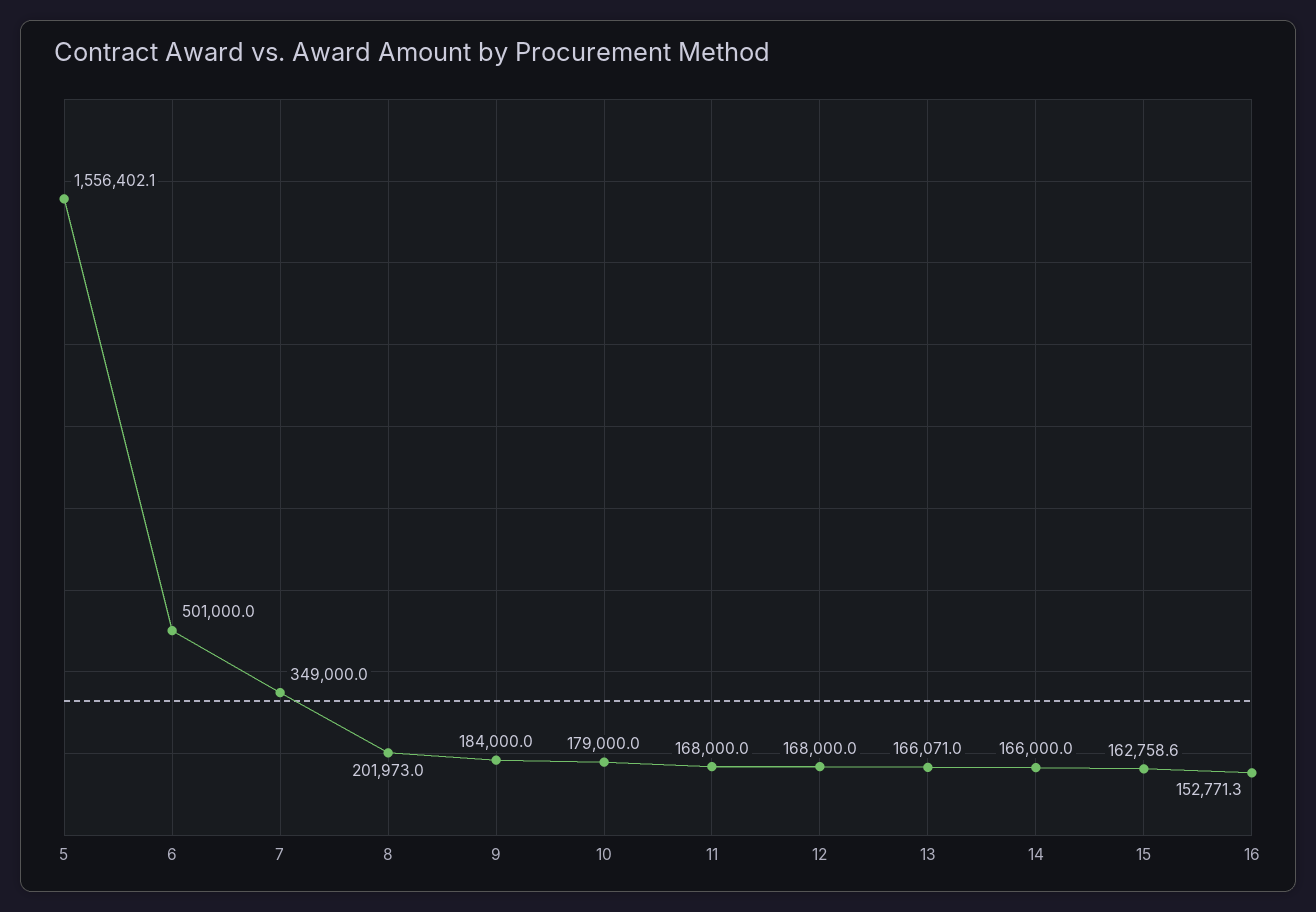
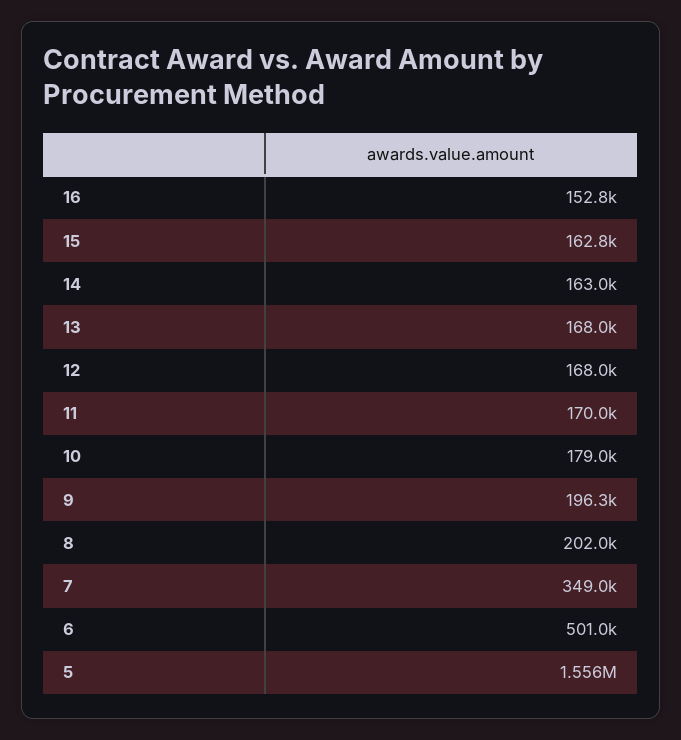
9: 184000 -> 196300
11: 168000 -> 170000
13: 166071 -> 168000
14: 166000 -> 163000

